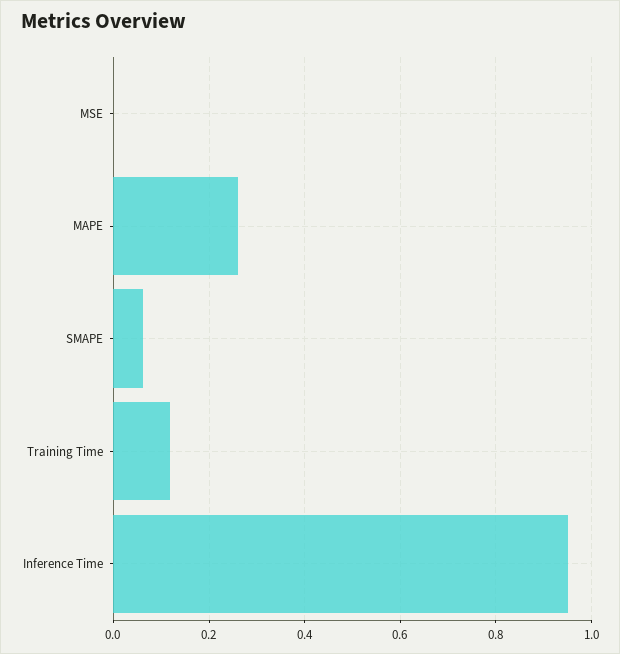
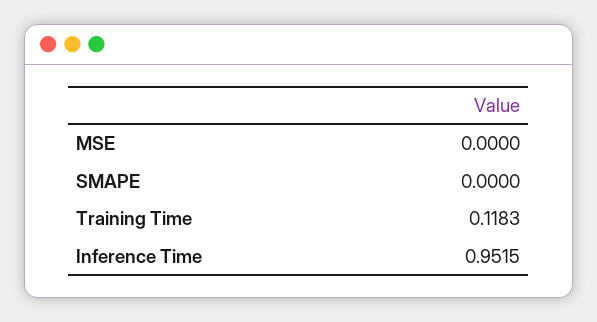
MAPE: 0.26 -> none
SMAPE: 0.06 -> 0

